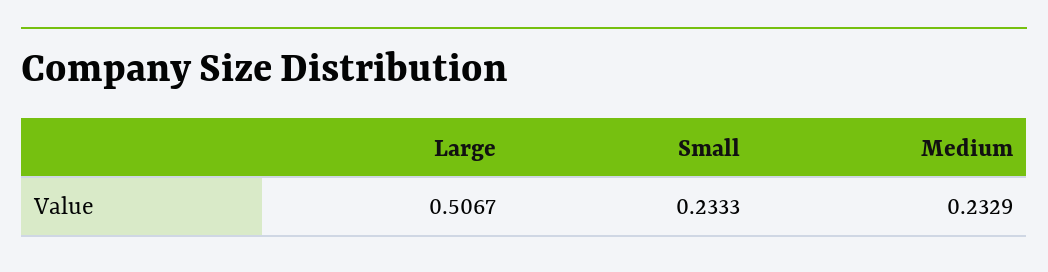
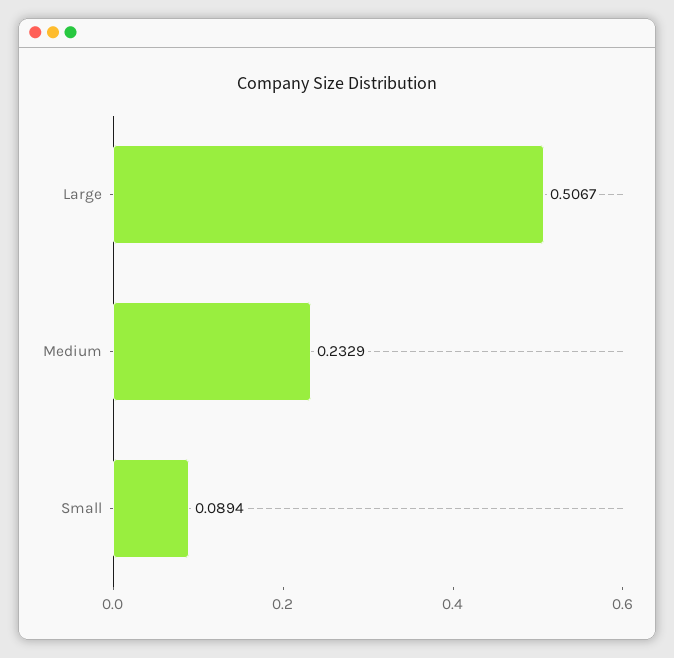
Small: 0.2333 -> 0.0894

